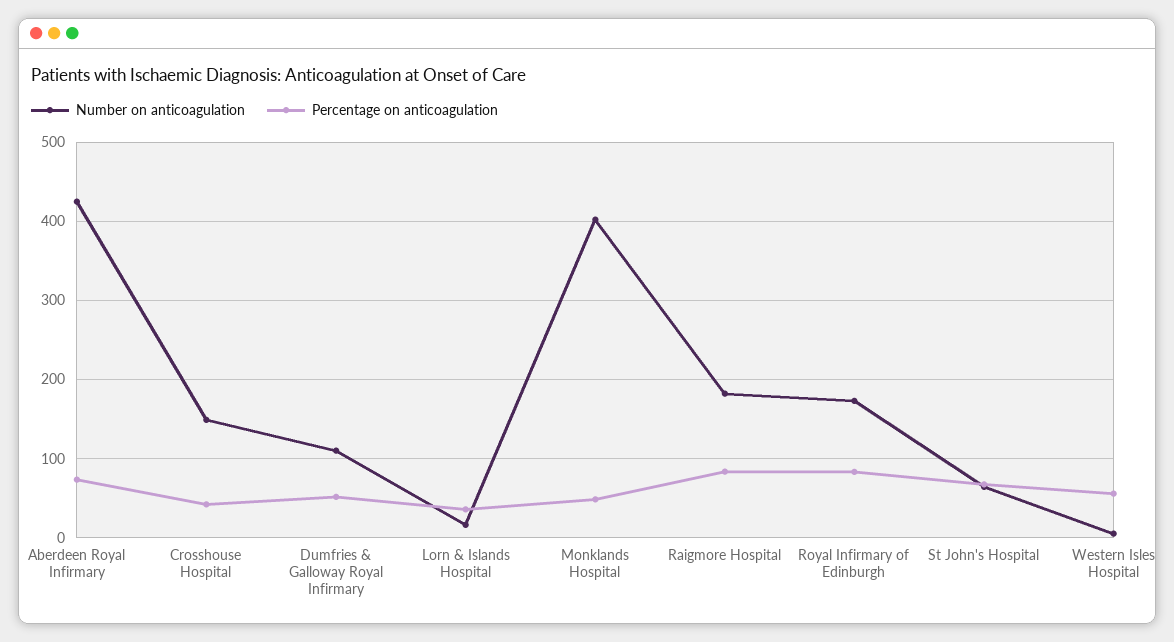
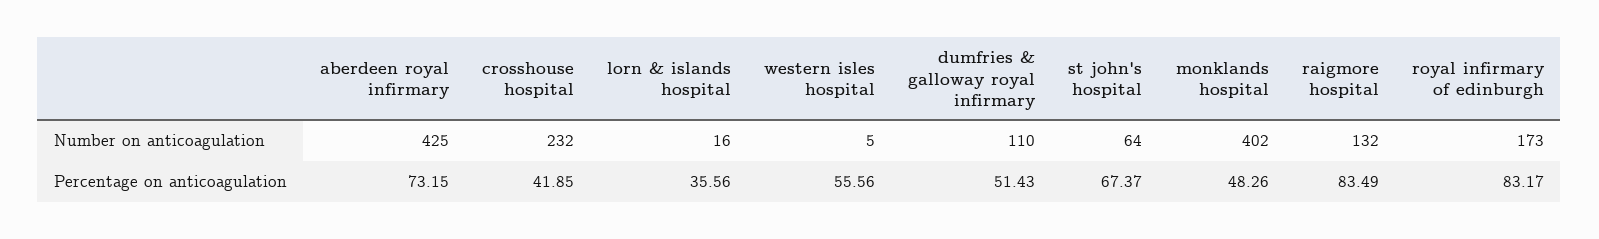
Number on anticoagulation, Crosshouse Hospital: 150 -> 232
Number on anticoagulation, Raigmore Hospital: 180 -> 132

